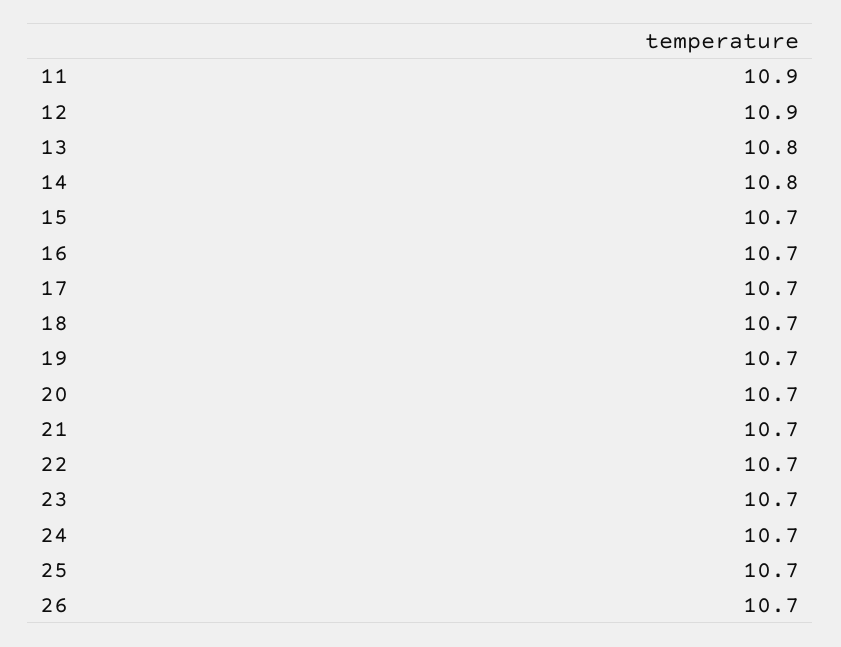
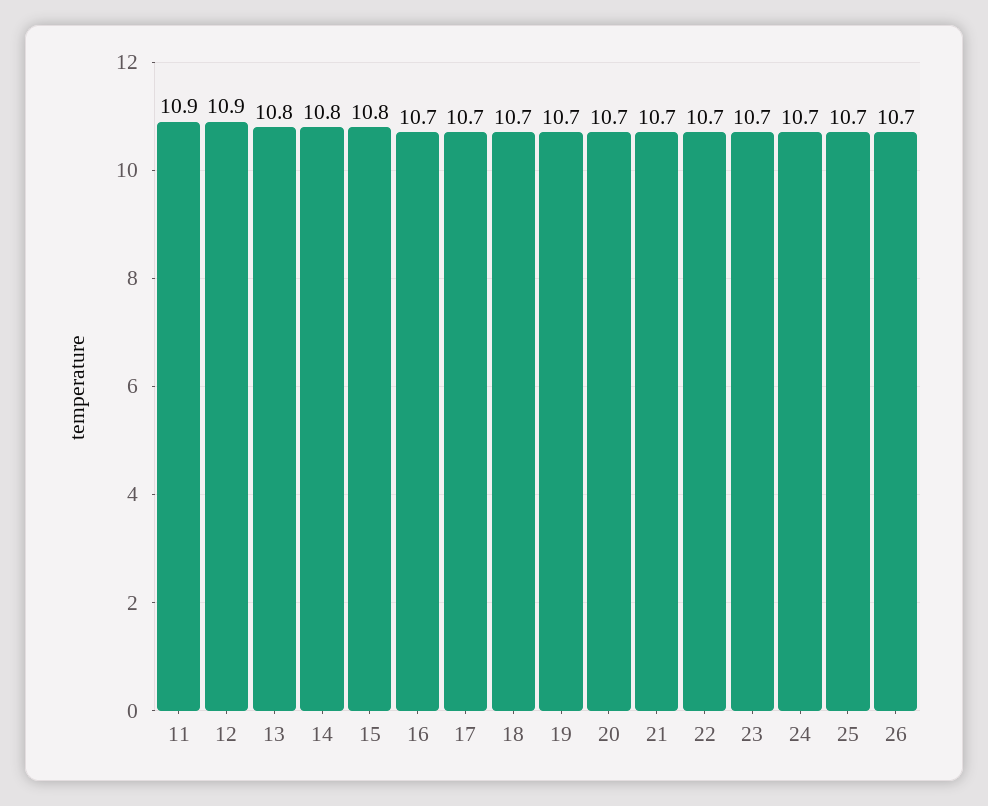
15: 10.7 -> 10.8

